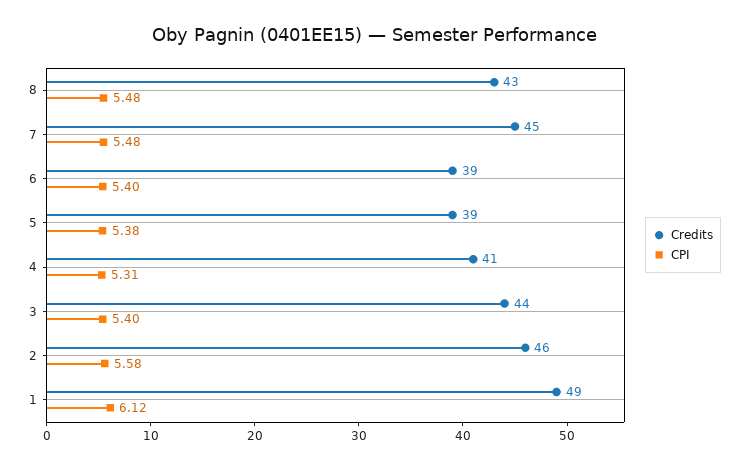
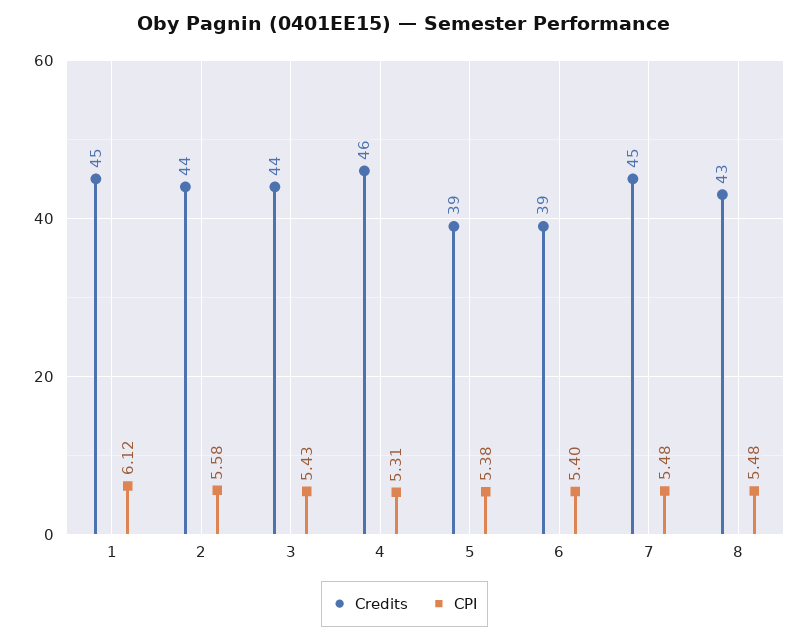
Credits, 4: 41 -> 46
CPI, 3: 5.4 -> 5.43
Credits, 2: 46 -> 44
Credits, 1: 49 -> 45

